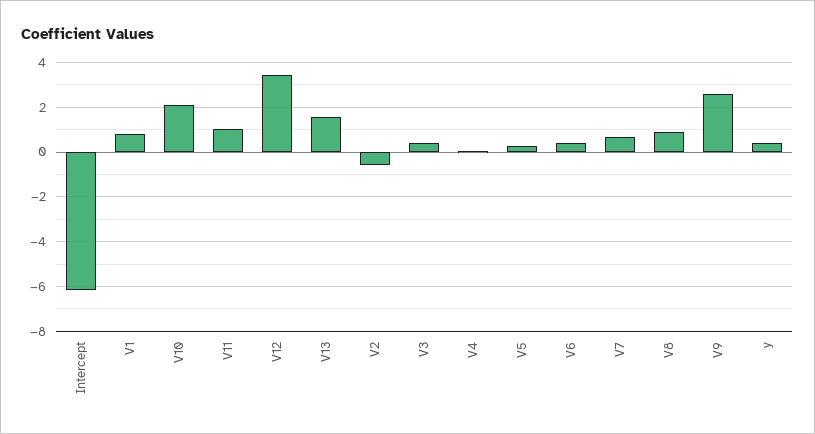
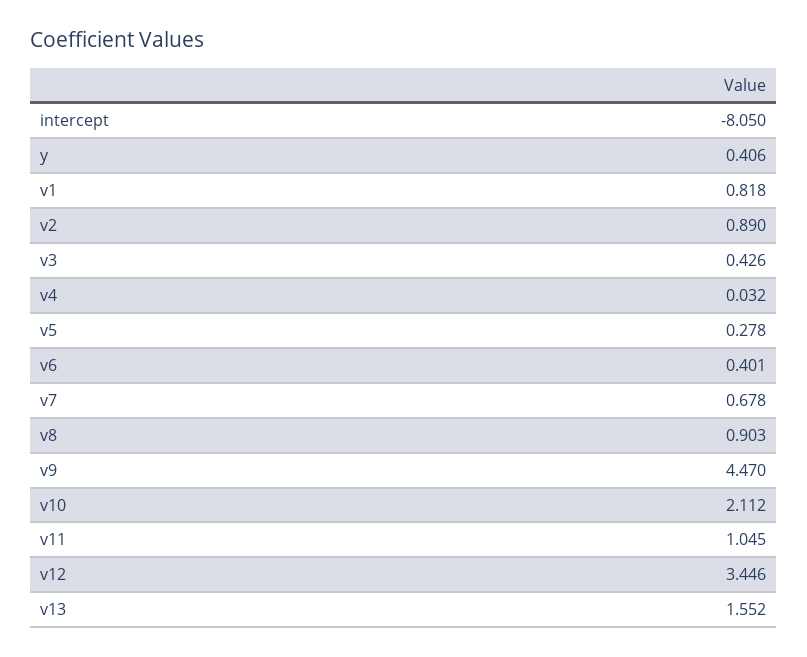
Intercept: -6 -> -8.05
V2: -0.5 -> 0.89
V9: 2.5 -> 4.47

